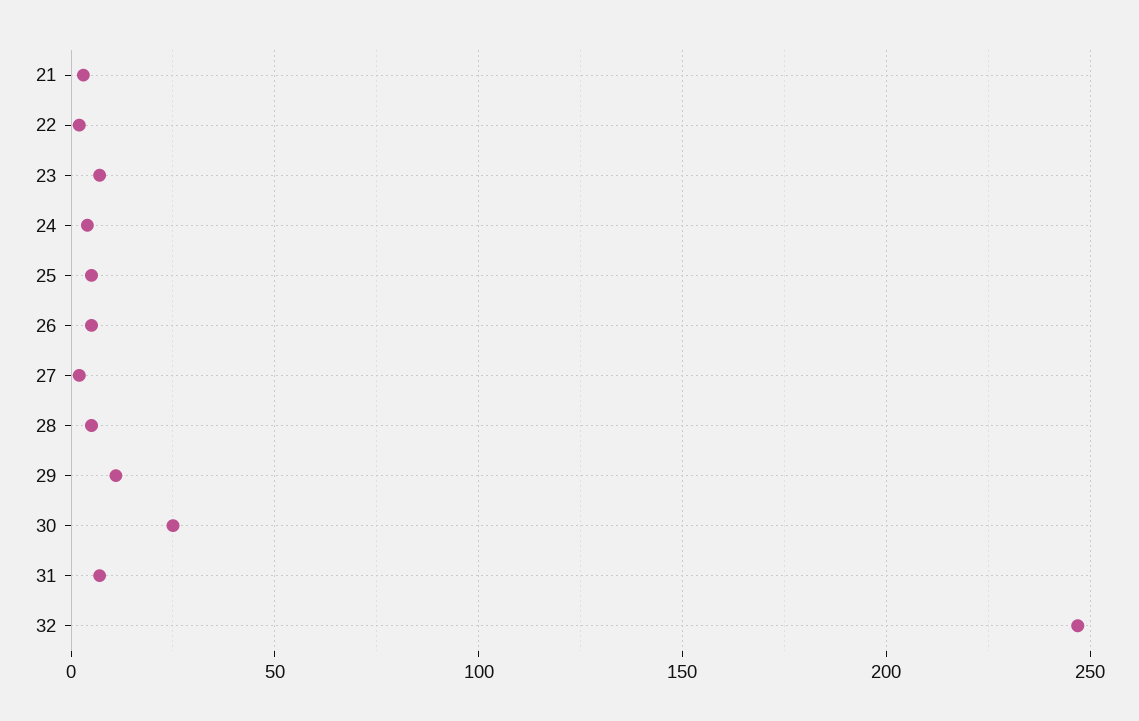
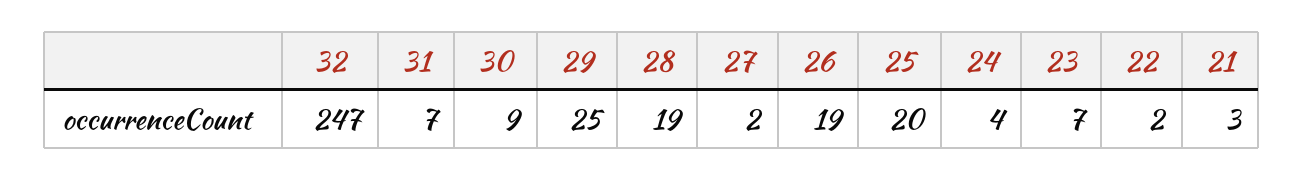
25: 5 -> 20
26: 5 -> 19
28: 5 -> 19
29: 10 -> 25
30: 25 -> 9

